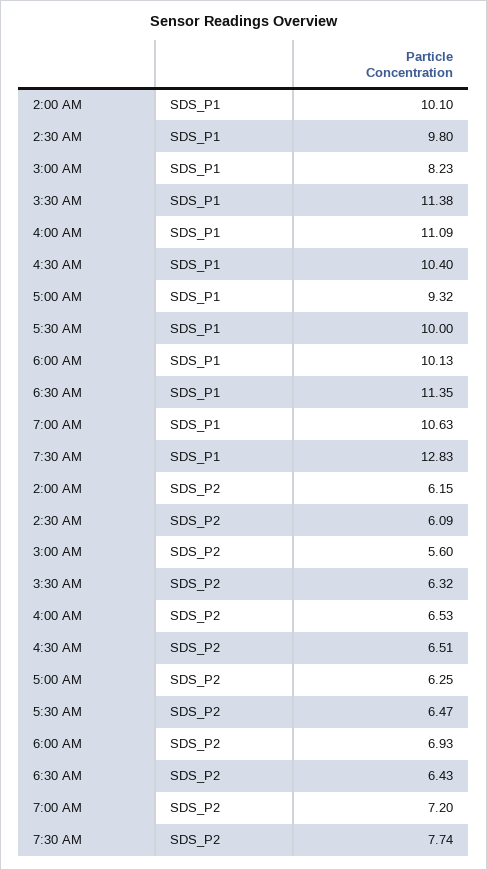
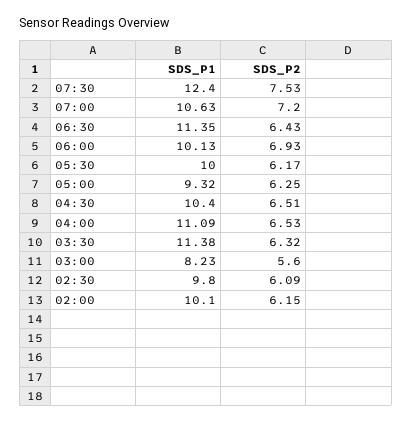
7:30 AM, SDS_P1: 12.83 -> 12.4
5:30 AM, SDS_P2: 6.47 -> 6.17
7:30 AM, SDS_P2: 7.74 -> 7.53

